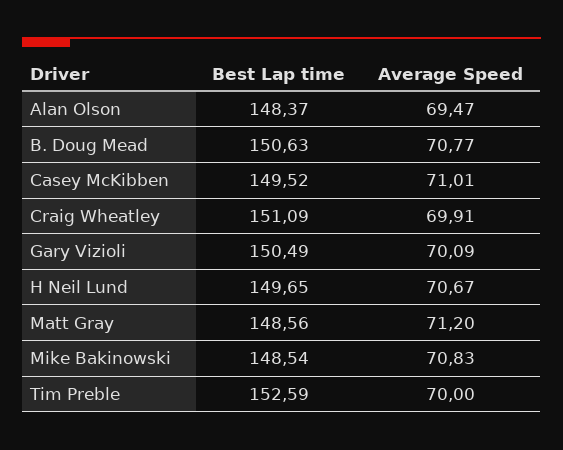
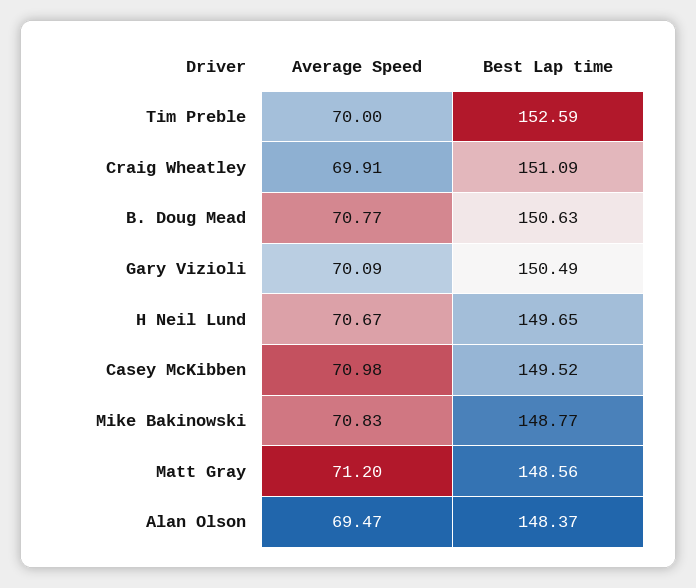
Average Speed, Casey McKibben: 71.01 -> 70.98
Best Lap time, Mike Bakinowski: 148.54 -> 148.77

